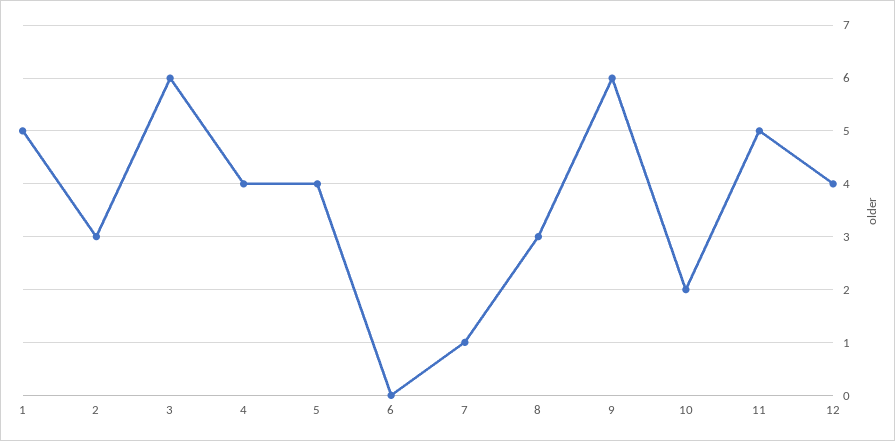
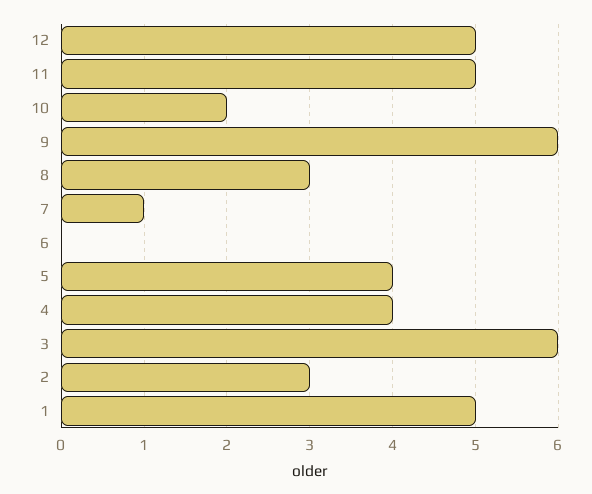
12: 4 -> 5

